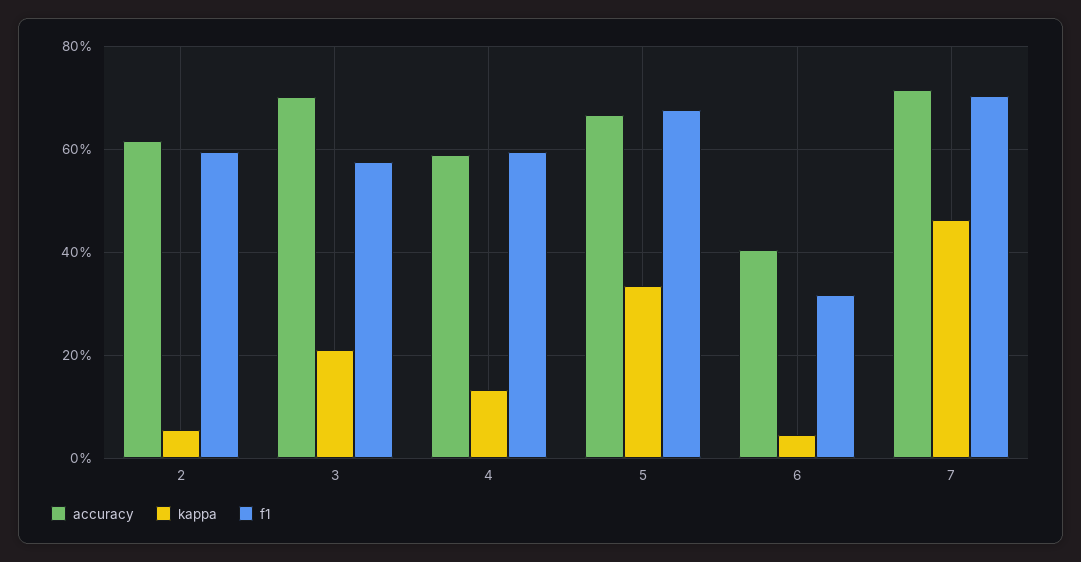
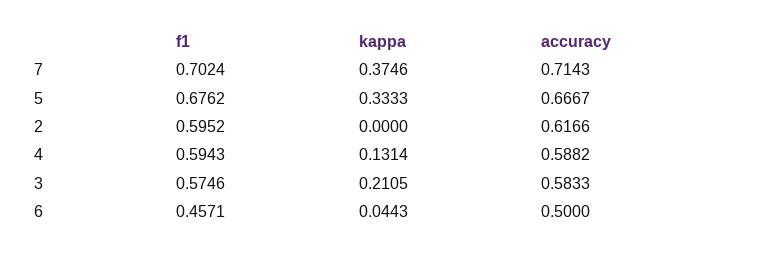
kappa, 2: 0.06 -> 0
accuracy, 3: 0.7 -> 0.5833
accuracy, 6: 0.4 -> 0.5
f1, 6: 0.32 -> 0.4571
kappa, 7: 0.46 -> 0.3746

